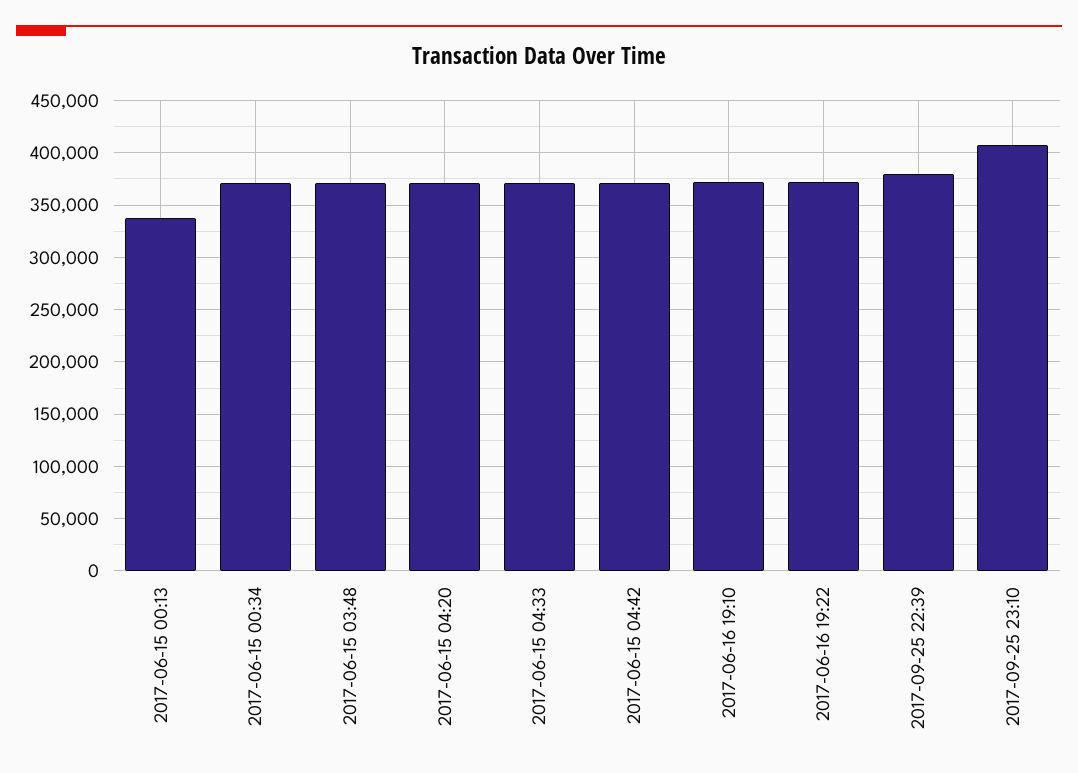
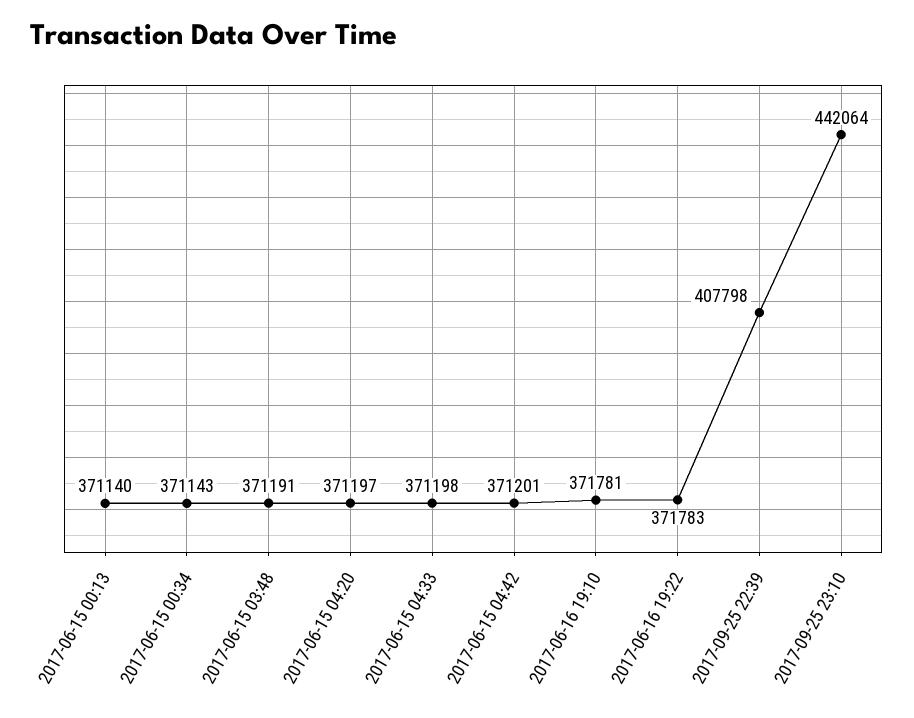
2017-06-15 00:13: 340000 -> 371140
2017-09-25 22:39: 380000 -> 407798
2017-09-25 23:10: 410000 -> 442064

